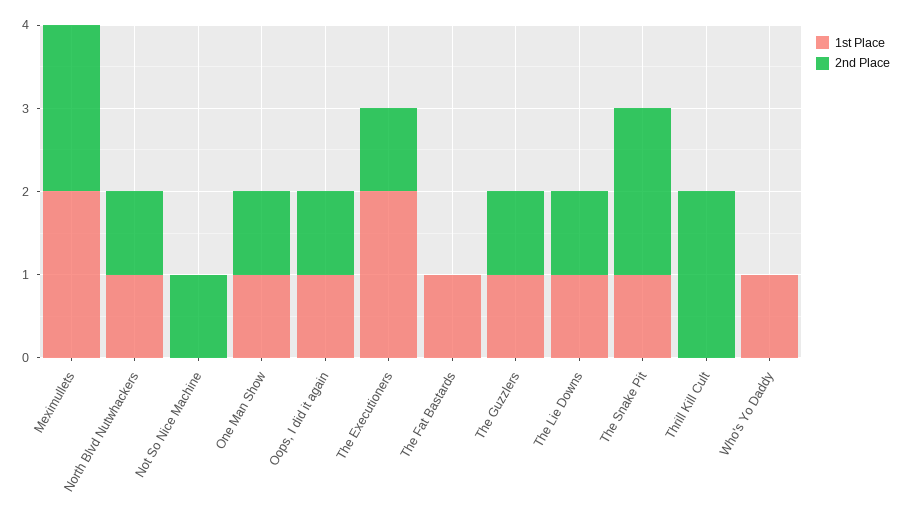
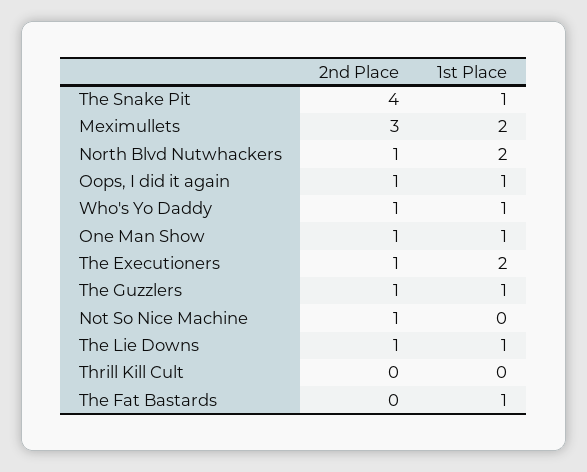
2nd Place, Meximullets: 2 -> 3
1st Place, North Blvd Nutwhackers: 1 -> 2
2nd Place, The Snake Pit: 2 -> 4
2nd Place, Thrill Kill Cult: 2 -> 0
2nd Place, Who's Yo Daddy: 0 -> 1

